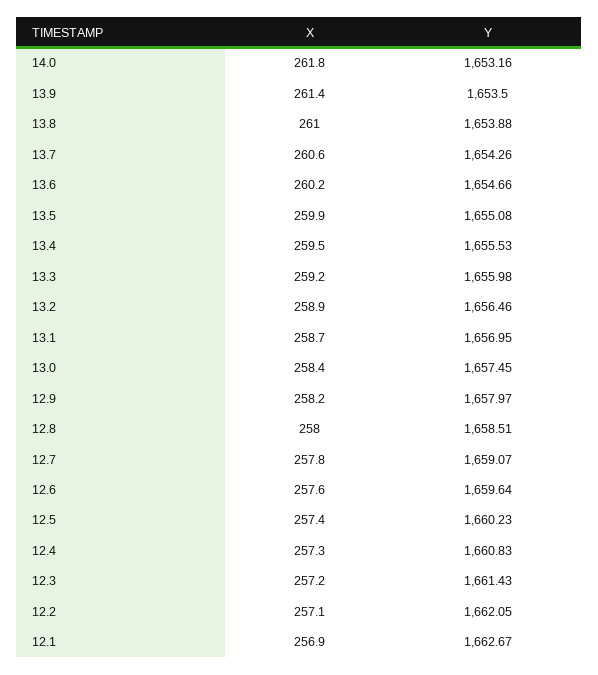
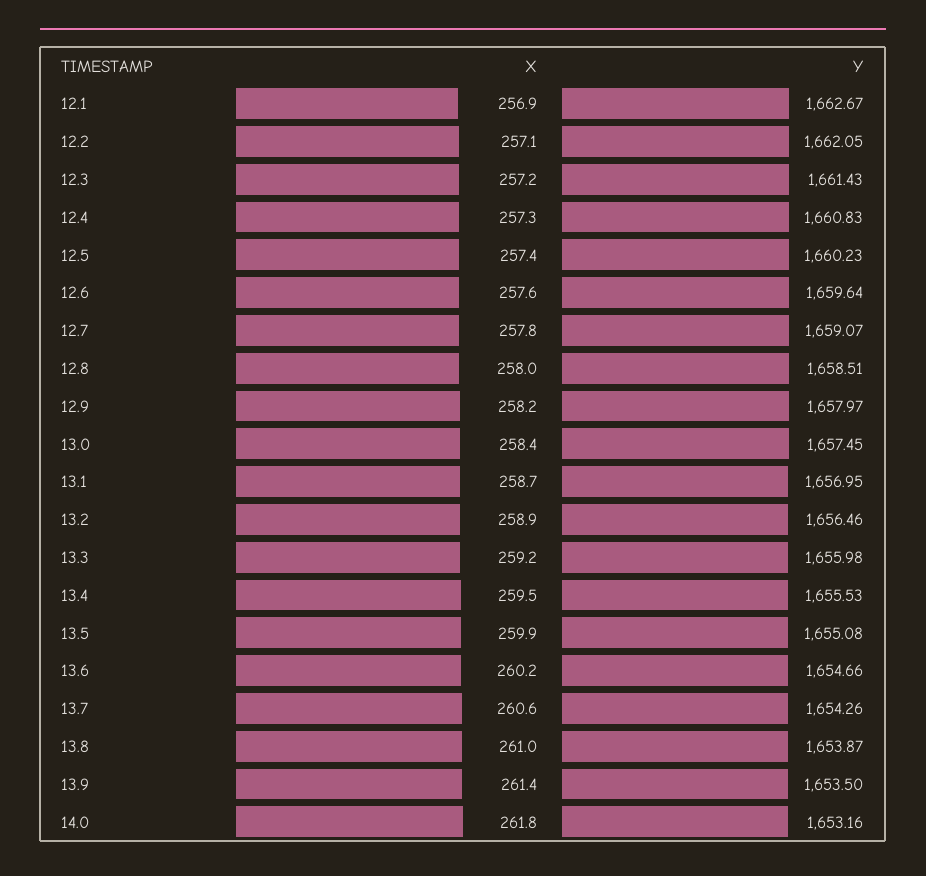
Y, 13.8: 1653.88 -> 1653.87

